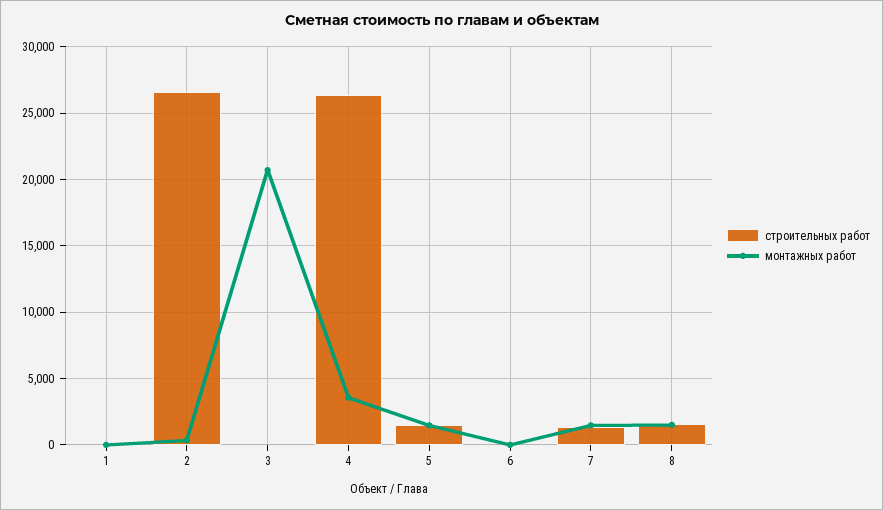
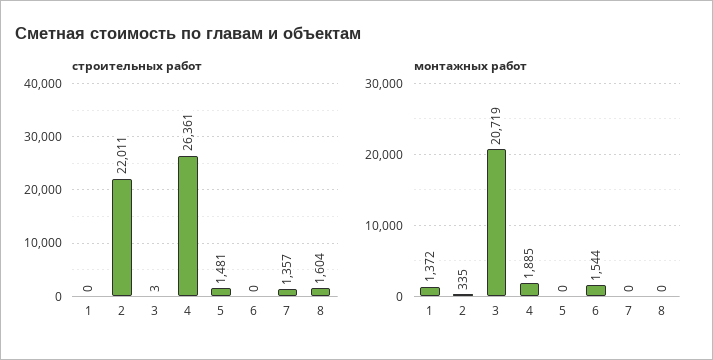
монтажных работ, 1: 0 -> 1372
строительных работ, 2: 26500 -> 22011
монтажных работ, 4: 3500 -> 1885
монтажных работ, 5: 1500 -> 0
монтажных работ, 6: 0 -> 1544
монтажных работ, 7: 1500 -> 0
монтажных работ, 8: 1500 -> 0

